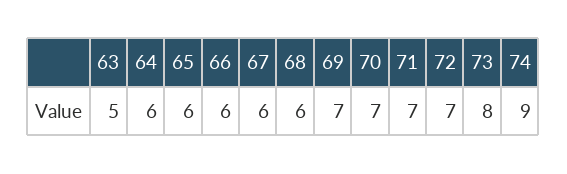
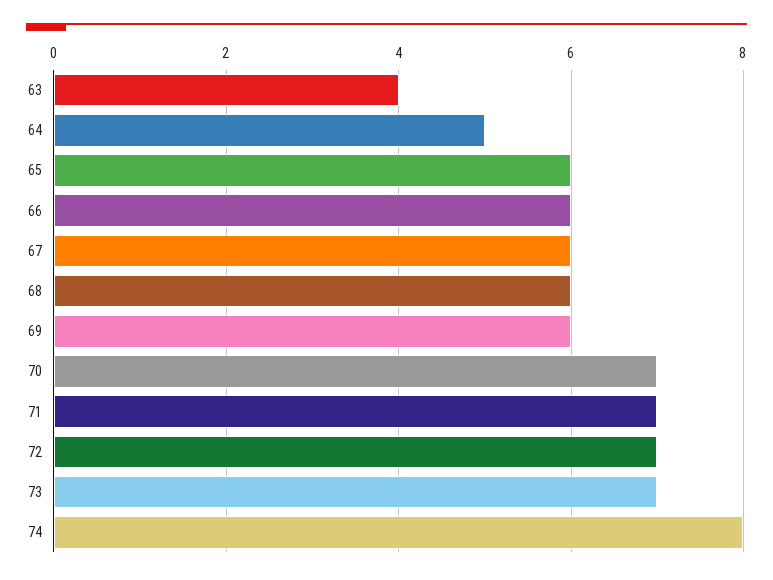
63: 5 -> 4
64: 6 -> 5
69: 7 -> 6
73: 8 -> 7
74: 9 -> 8

